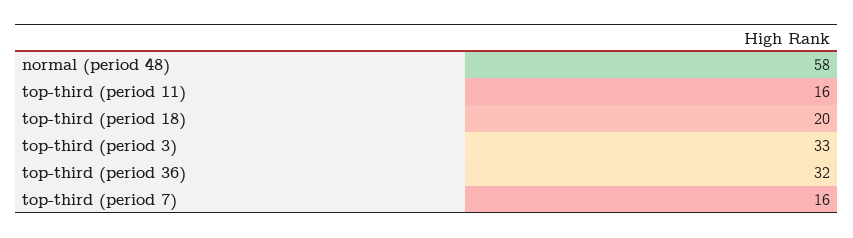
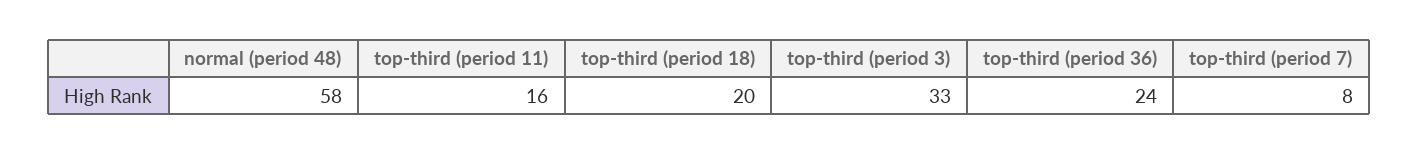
top-third (period 36): 32 -> 24
top-third (period 7): 16 -> 8

